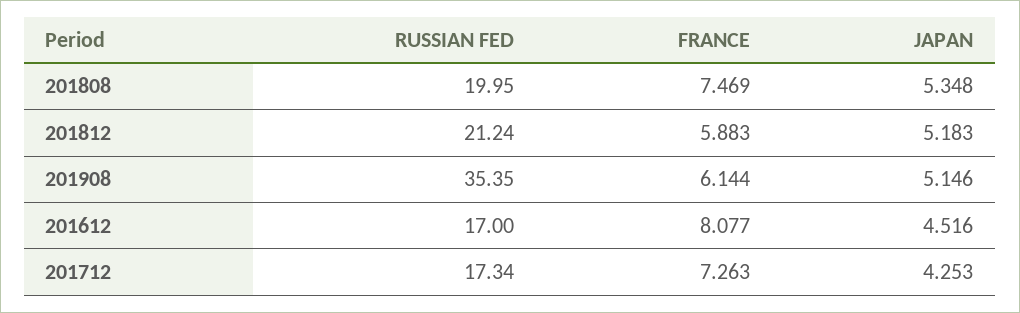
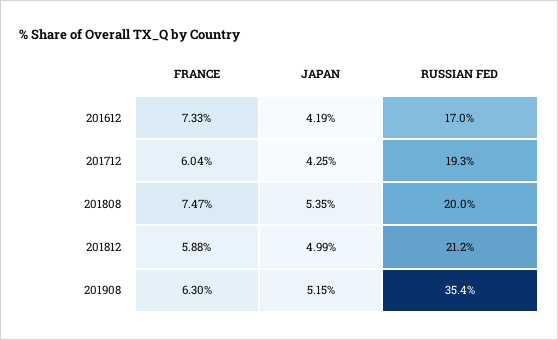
JAPAN, 201812: 5.183 -> 4.99
FRANCE, 201908: 6.144 -> 6.3
FRANCE, 201612: 8.077 -> 7.33
JAPAN, 201612: 4.516 -> 4.19
RUSSIAN FED, 201712: 17.34 -> 19.3
FRANCE, 201712: 7.263 -> 6.04

